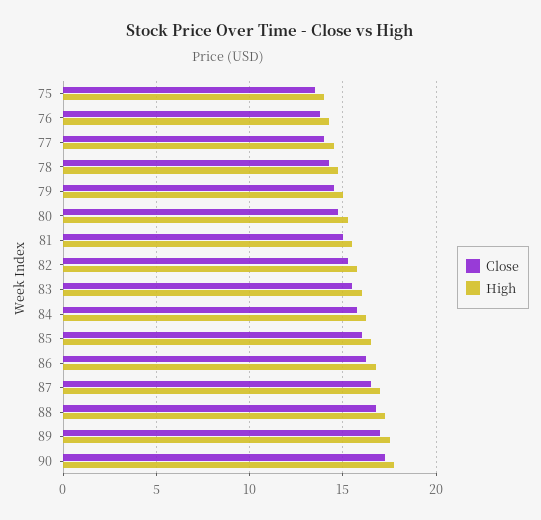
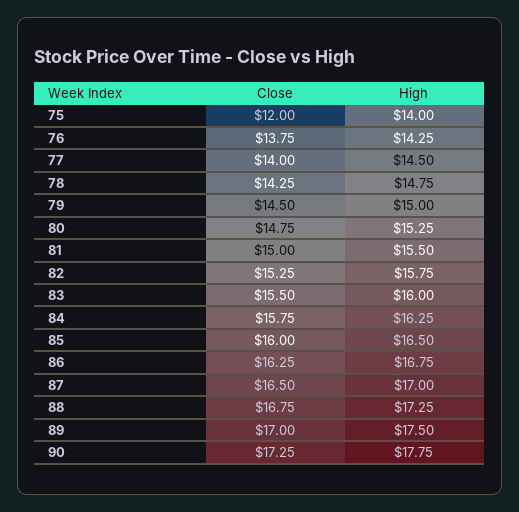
Close, 75: 13.5 -> 12

